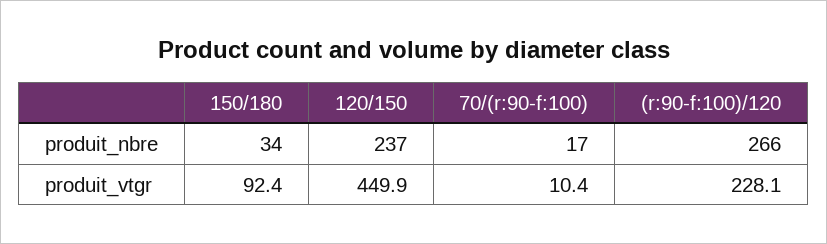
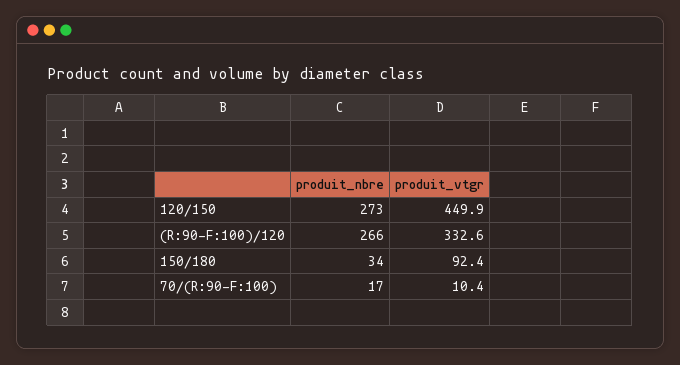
120/150, produit_nbre: 237 -> 273
(r:90-f:100)/120, produit_vtgr: 228.1 -> 332.6

